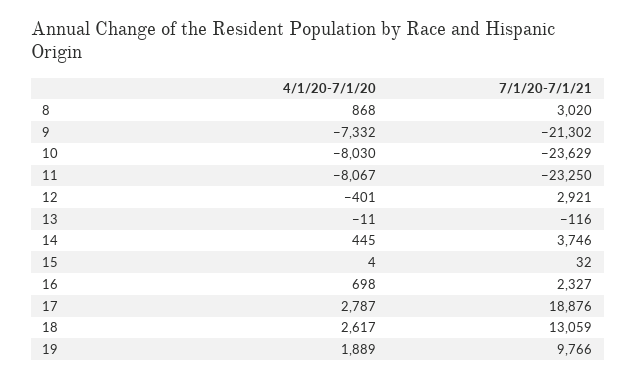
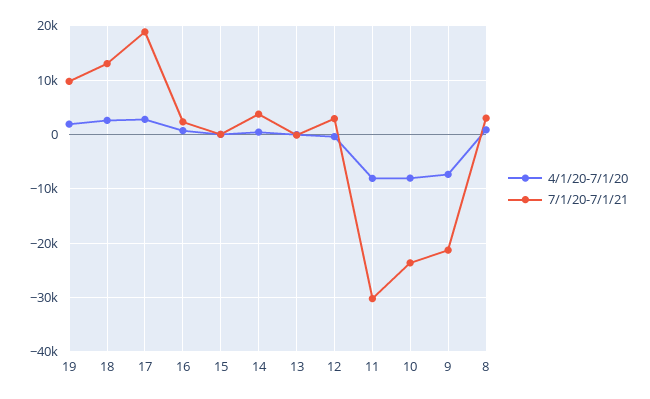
7/1/20-7/1/21, 11: -23250 -> -30000

